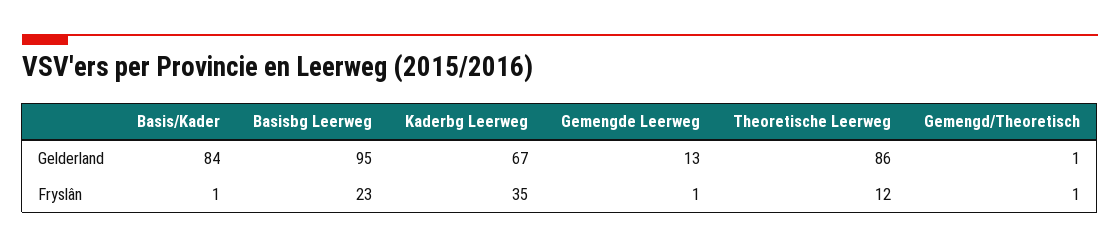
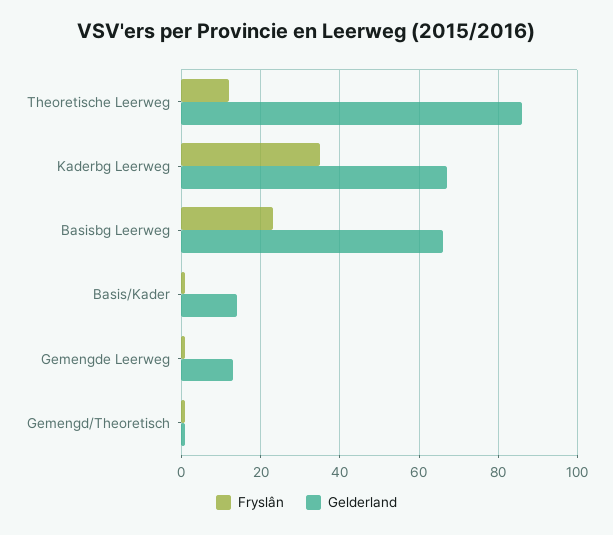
Gelderland, Basis/Kader: 84 -> 15
Gelderland, Basisbg Leerweg: 95 -> 65

